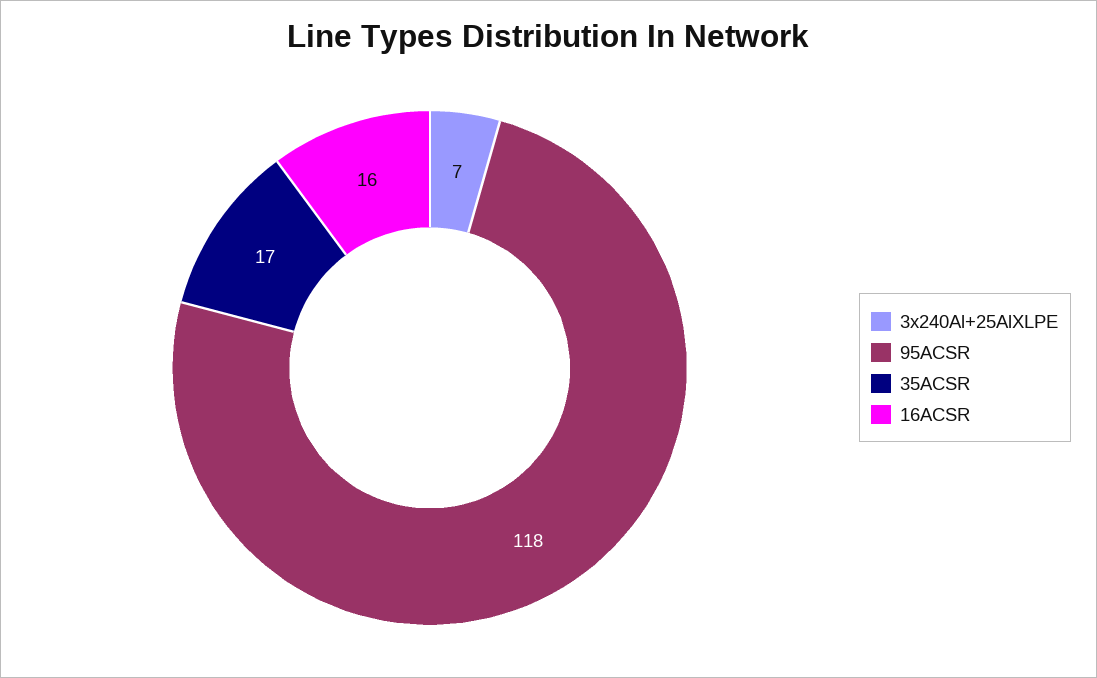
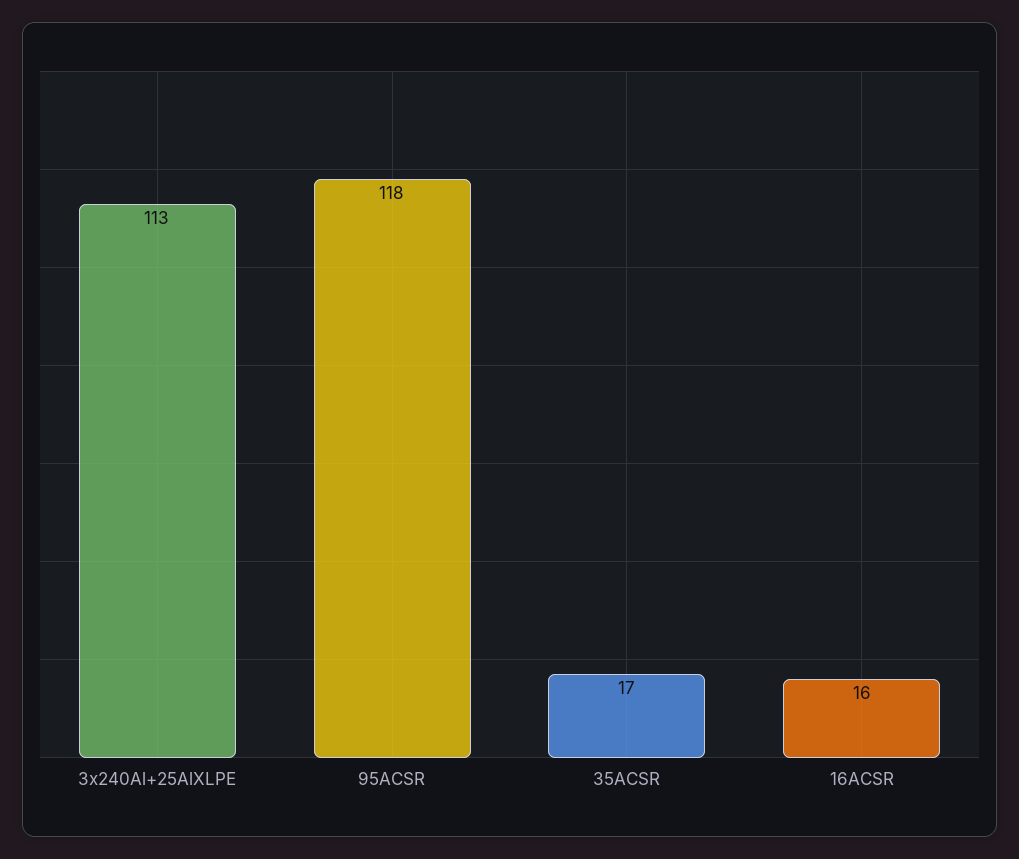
3x240Al+25AlXLPE: 7 -> 113

